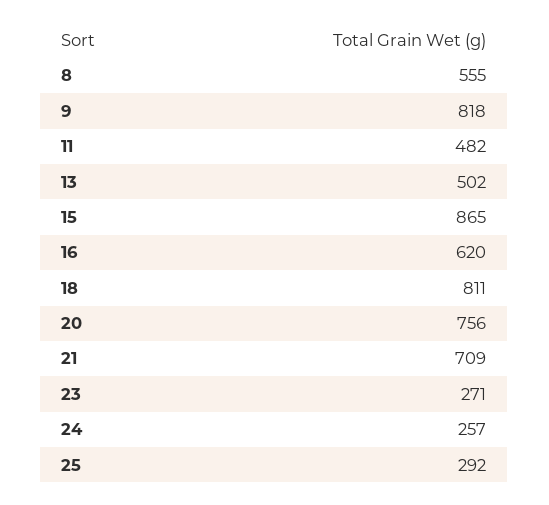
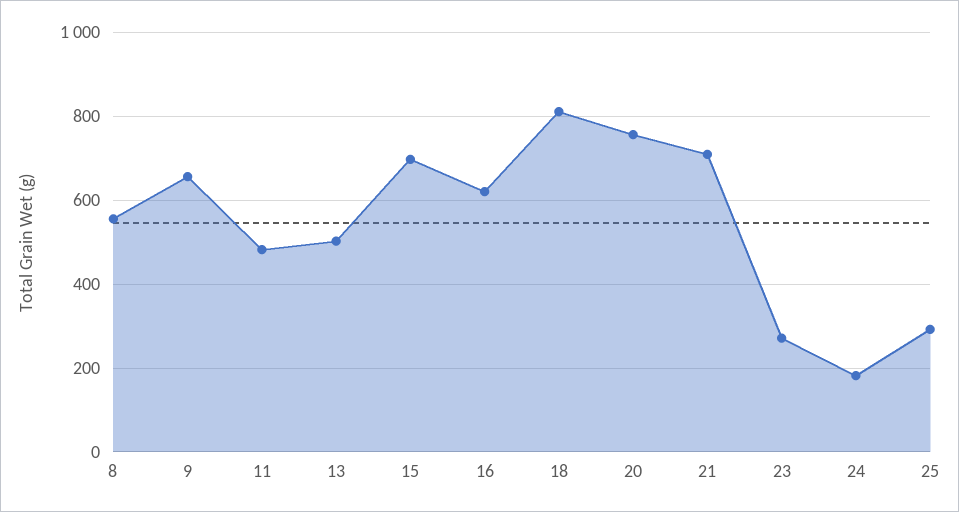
9: 818 -> 660
15: 865 -> 700
24: 257 -> 180

